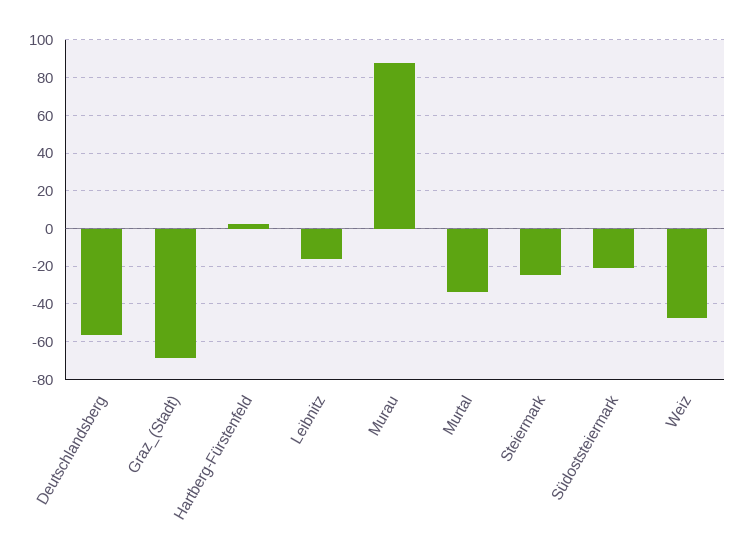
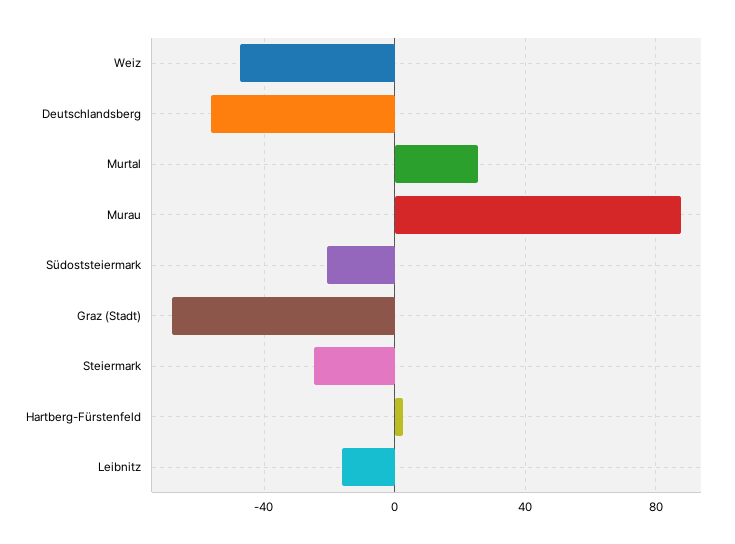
Murtal: -35 -> 25

